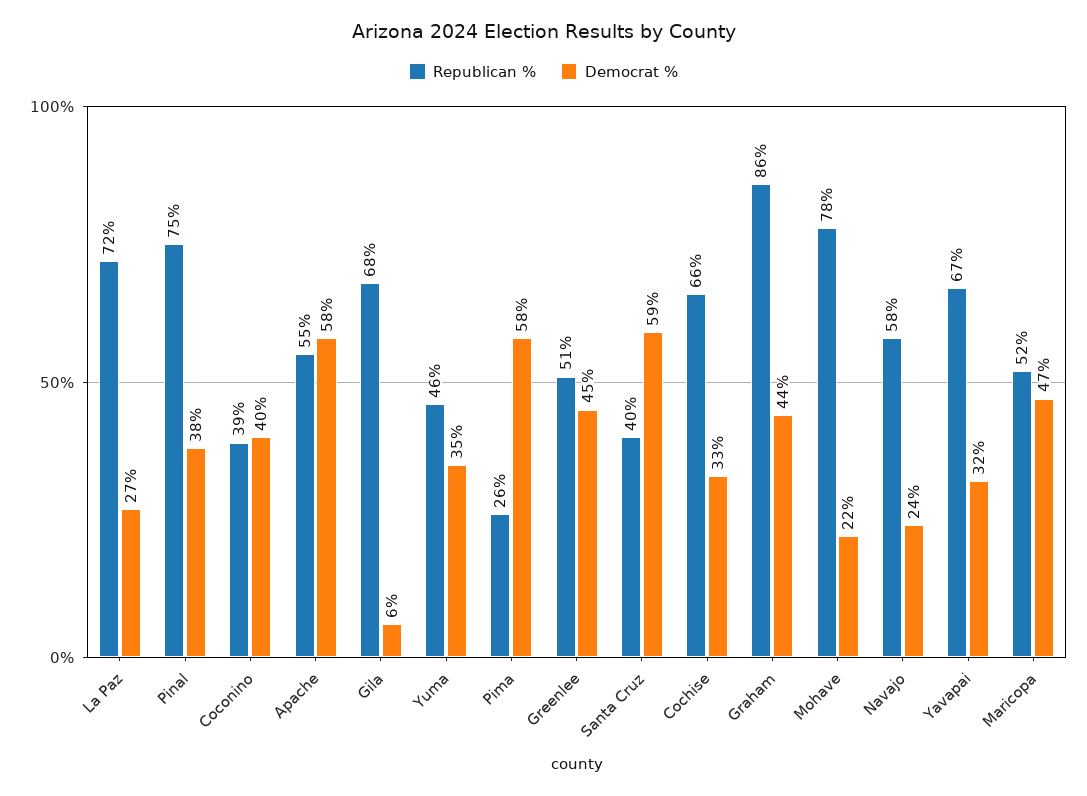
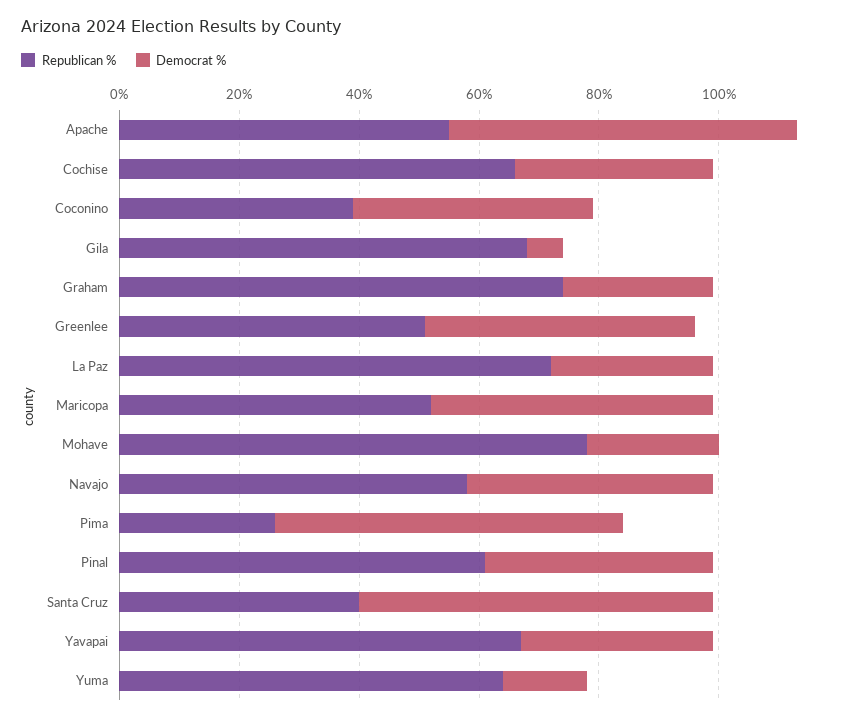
Republican %, Pinal: 75 -> 60
Republican %, Yuma: 46 -> 65
Democrat %, Yuma: 35 -> 15
Republican %, Graham: 86 -> 75
Democrat %, Graham: 44 -> 25
Democrat %, Navajo: 24 -> 40

